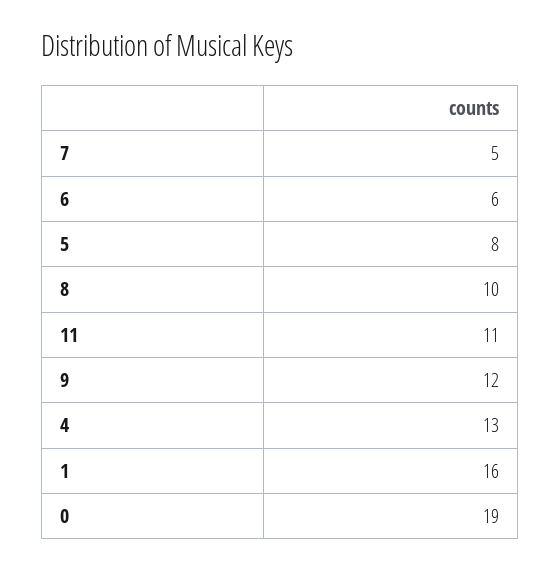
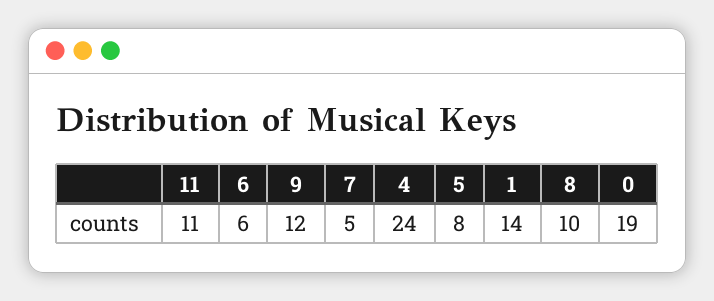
4: 13 -> 24
1: 16 -> 14

